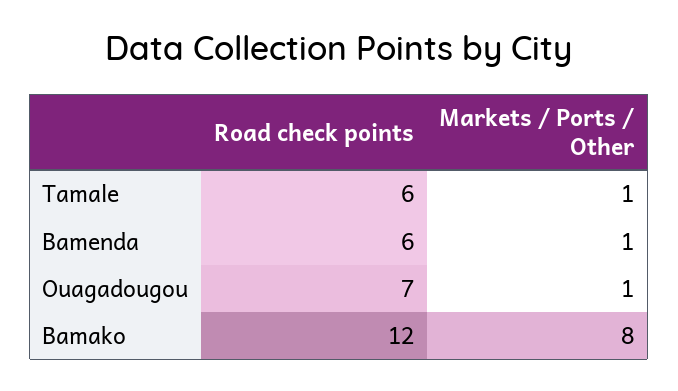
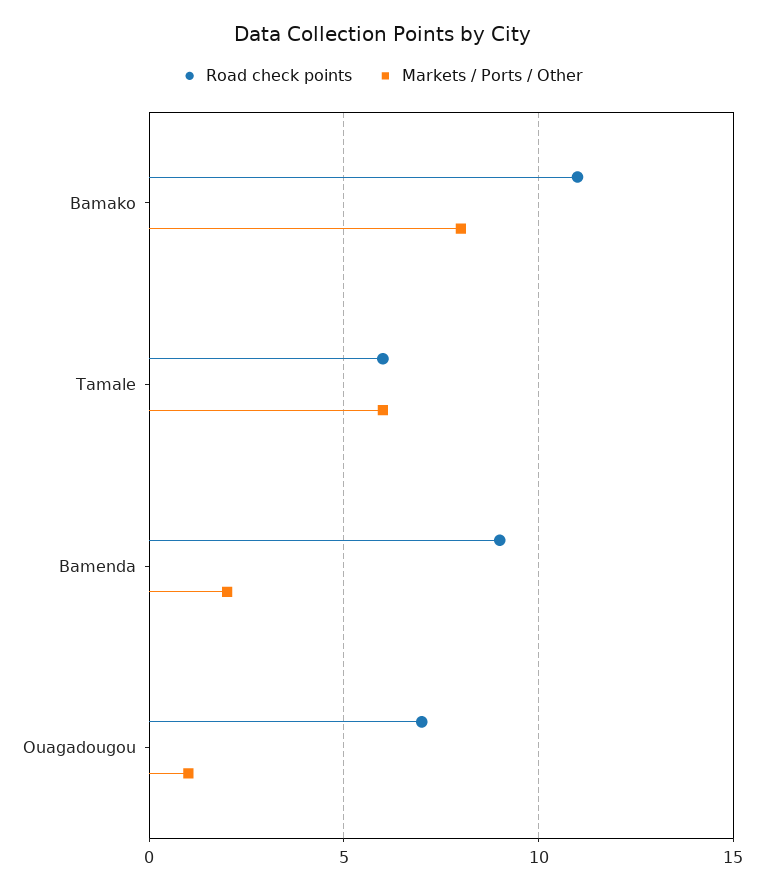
Markets / Ports / Other, Tamale: 1 -> 6
Road check points, Bamenda: 6 -> 9
Markets / Ports / Other, Bamenda: 1 -> 2
Road check points, Bamako: 12 -> 11

